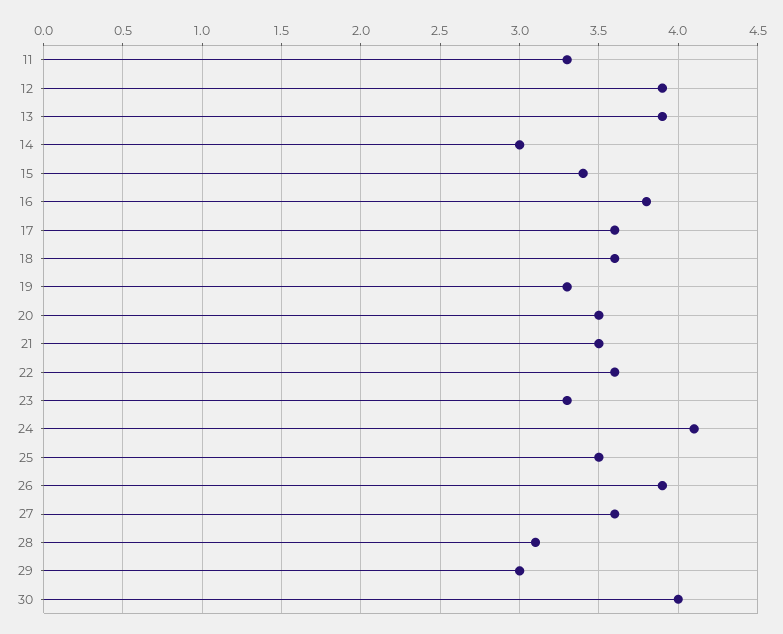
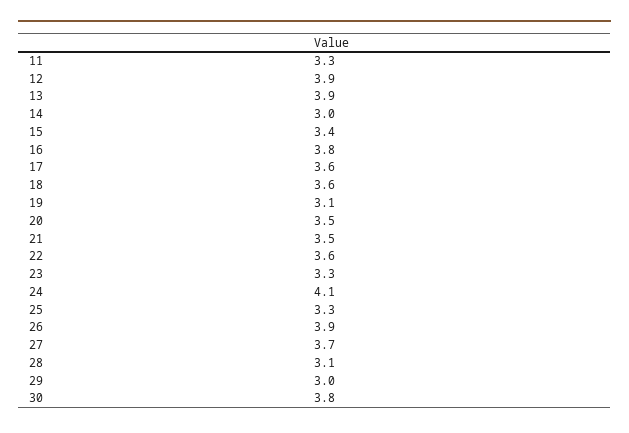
19: 3.3 -> 3.1
25: 3.5 -> 3.3
27: 3.6 -> 3.7
30: 4 -> 3.8

